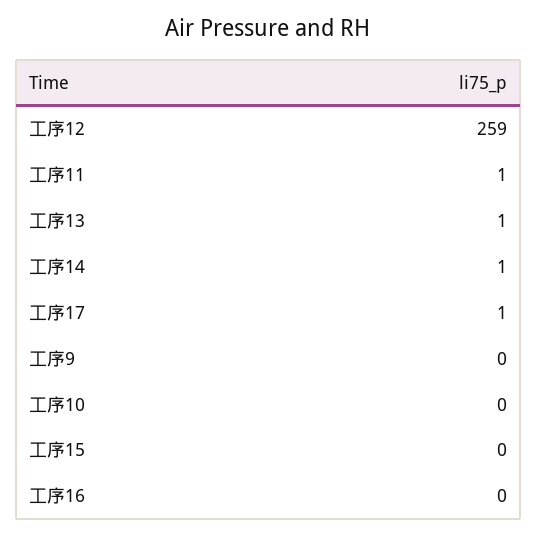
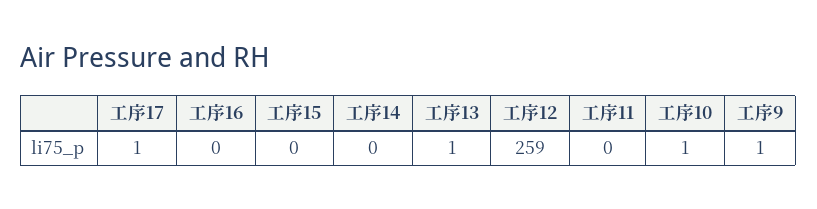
工序11: 1 -> 0
工序14: 1 -> 0
工序9: 0 -> 1
工序10: 0 -> 1

